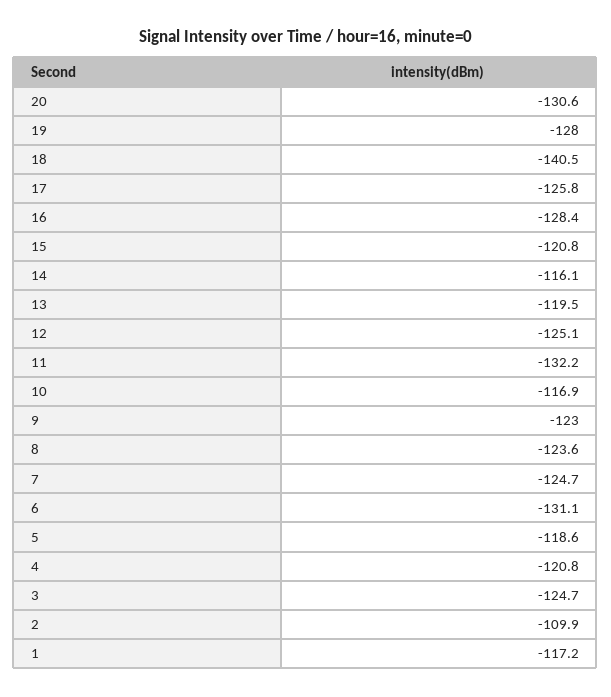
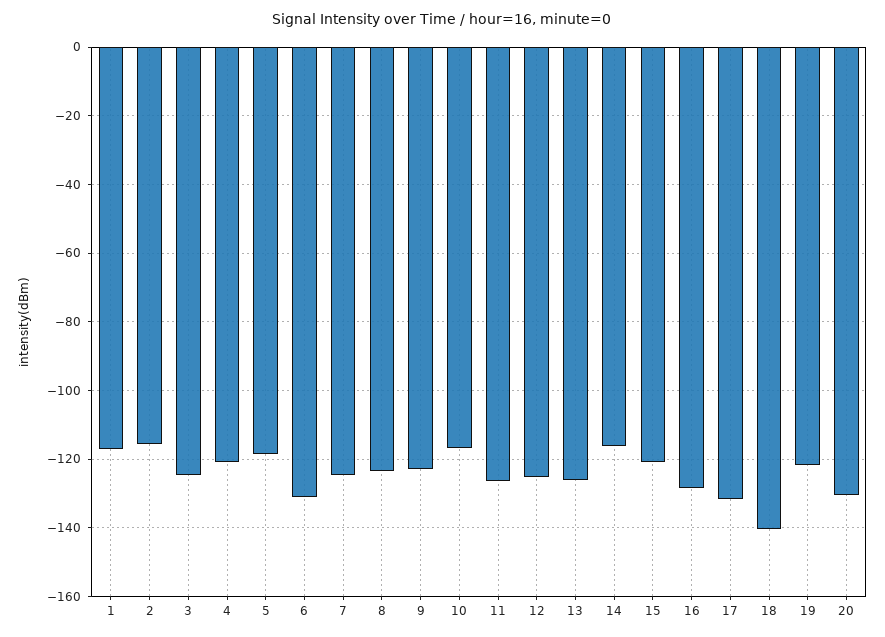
19: -128 -> -122
17: -125.8 -> -132
13: -119.5 -> -126
11: -132.2 -> -126
2: -109.9 -> -116

